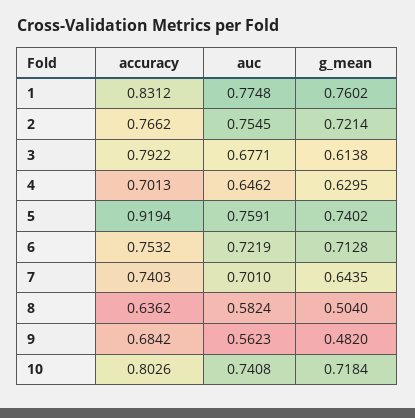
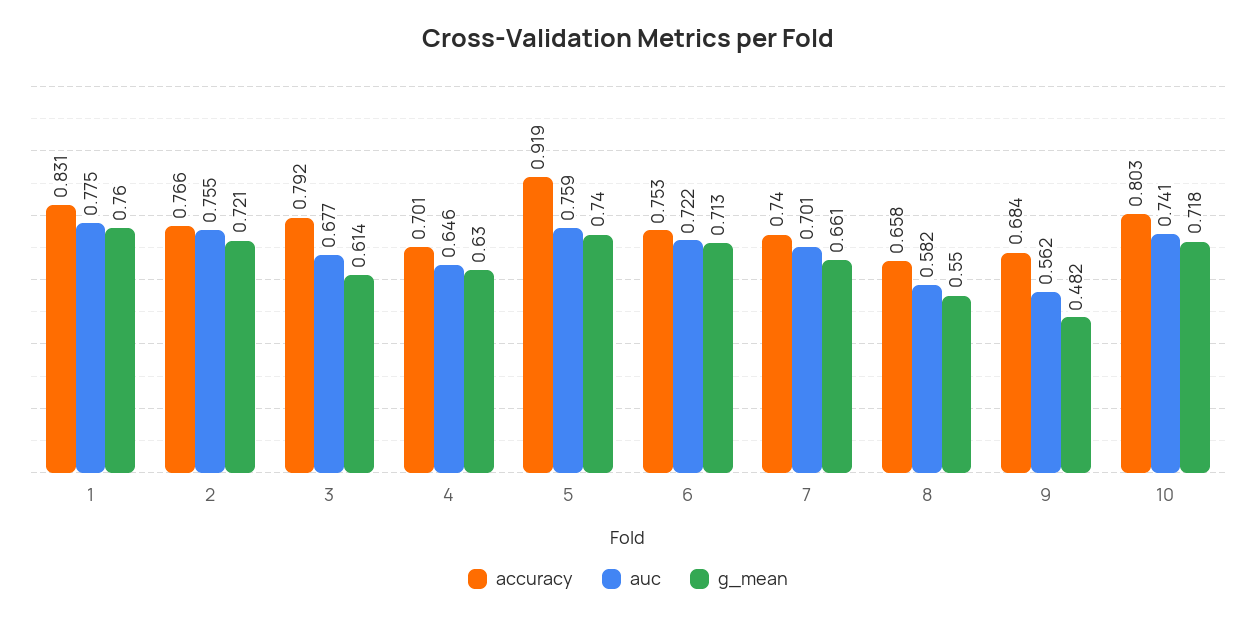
g_mean, 7: 0.6435 -> 0.661
accuracy, 8: 0.6362 -> 0.658
g_mean, 8: 0.504 -> 0.55

